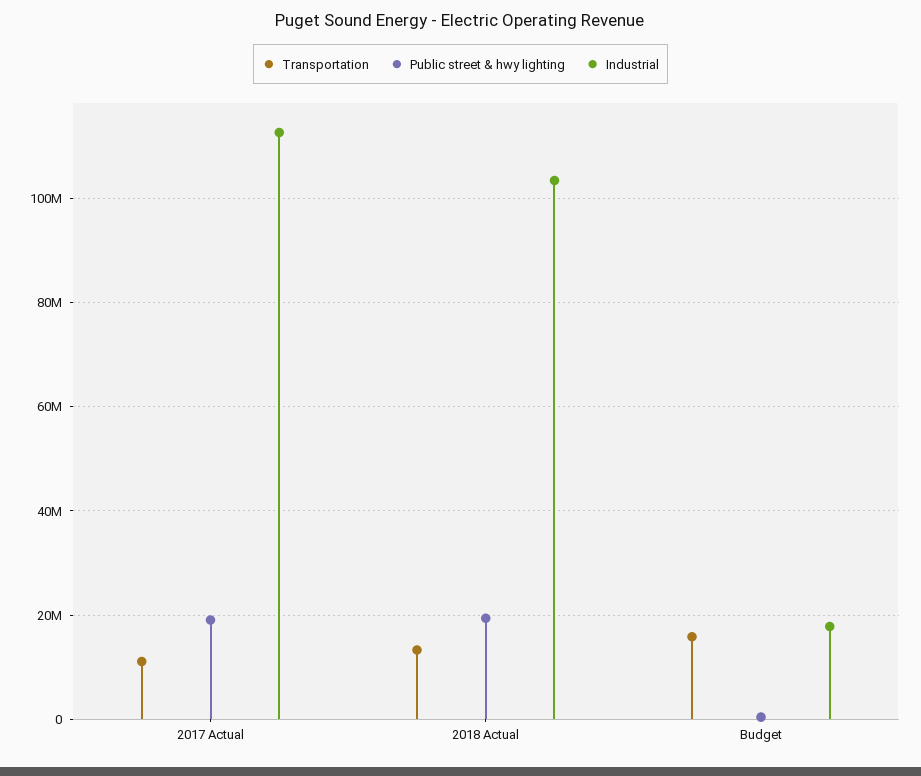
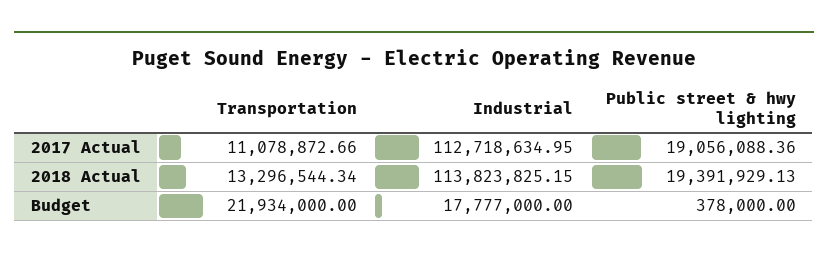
Industrial, 2018 Actual: 104000000 -> 113823825.15
Transportation, Budget: 16000000 -> 21934000

